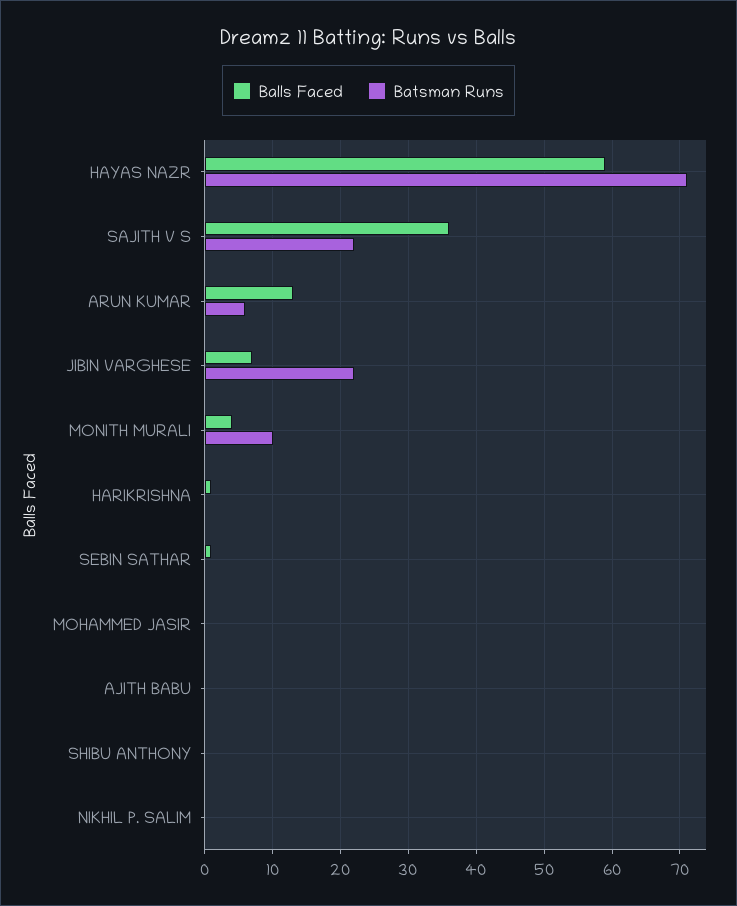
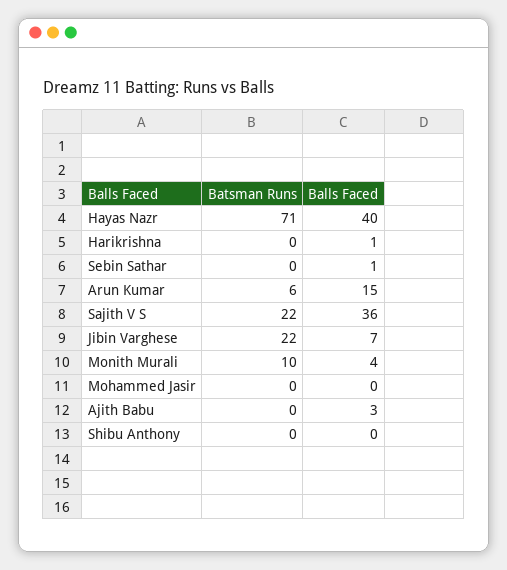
Balls Faced, HAYAS NAZR: 59 -> 40
Balls Faced, ARUN KUMAR: 13 -> 15
Balls Faced, AJITH BABU: 0 -> 3
Balls Faced, NIKHIL P. SALIM: 0 -> none
Batsman Runs, NIKHIL P. SALIM: 0 -> none

